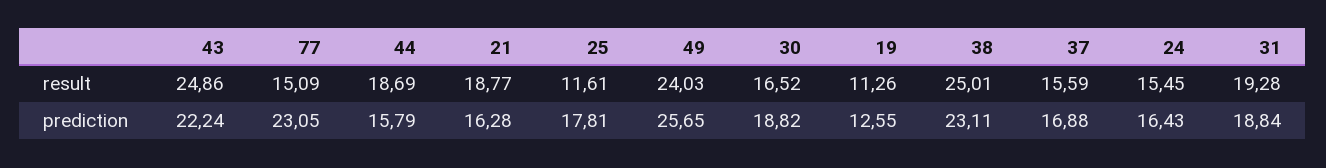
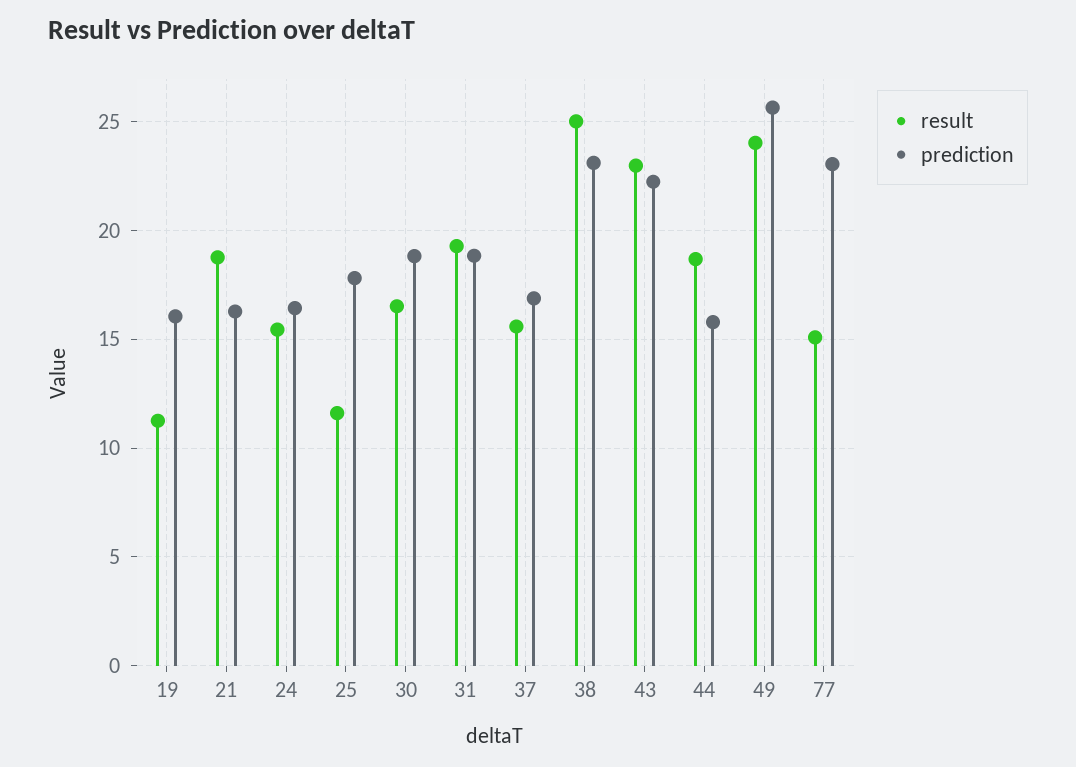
result, 43: 24.86 -> 23
prediction, 19: 12.55 -> 16

